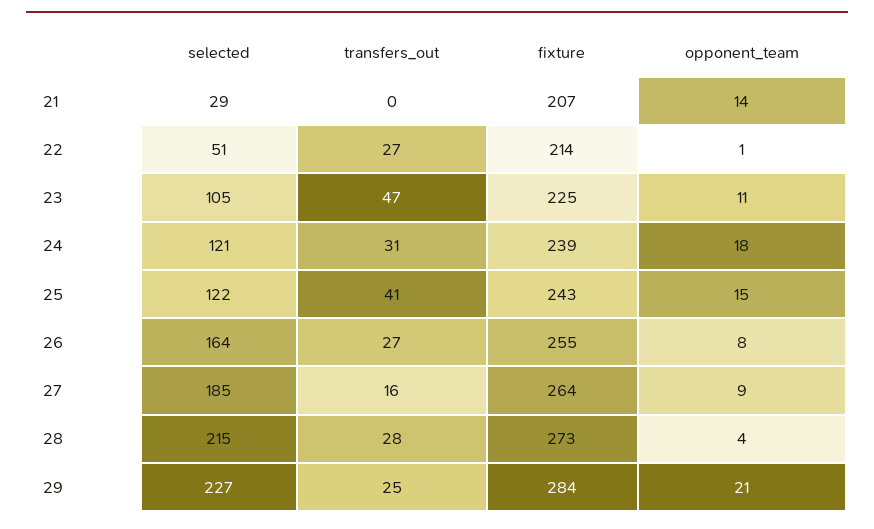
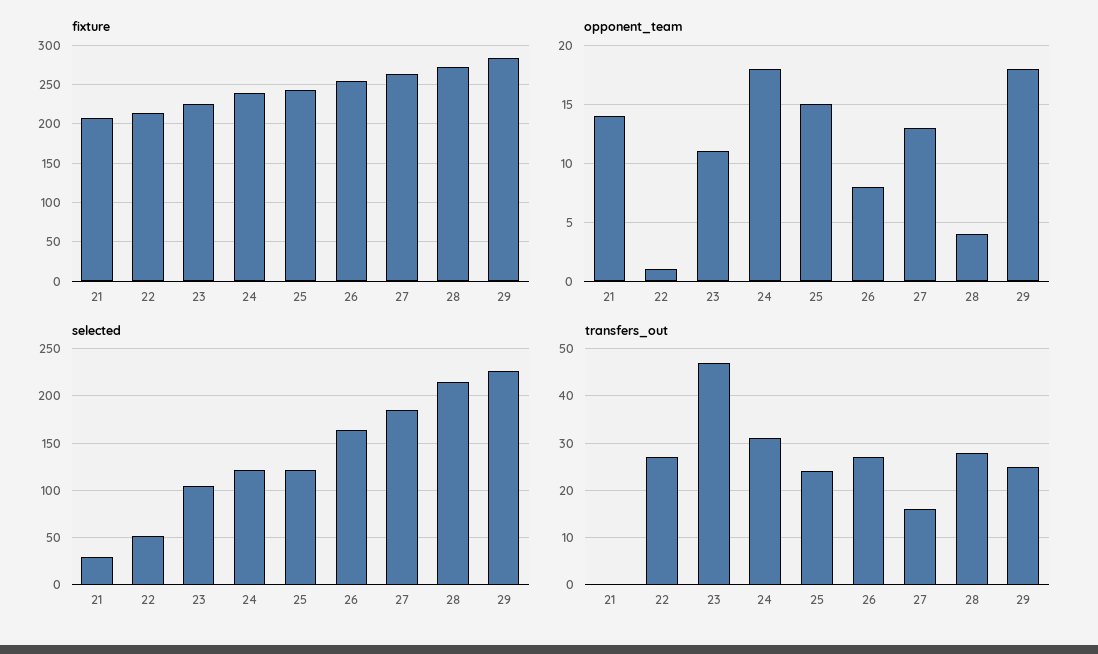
transfers_out, 25: 41 -> 25
opponent_team, 27: 9 -> 13
opponent_team, 29: 21 -> 18

